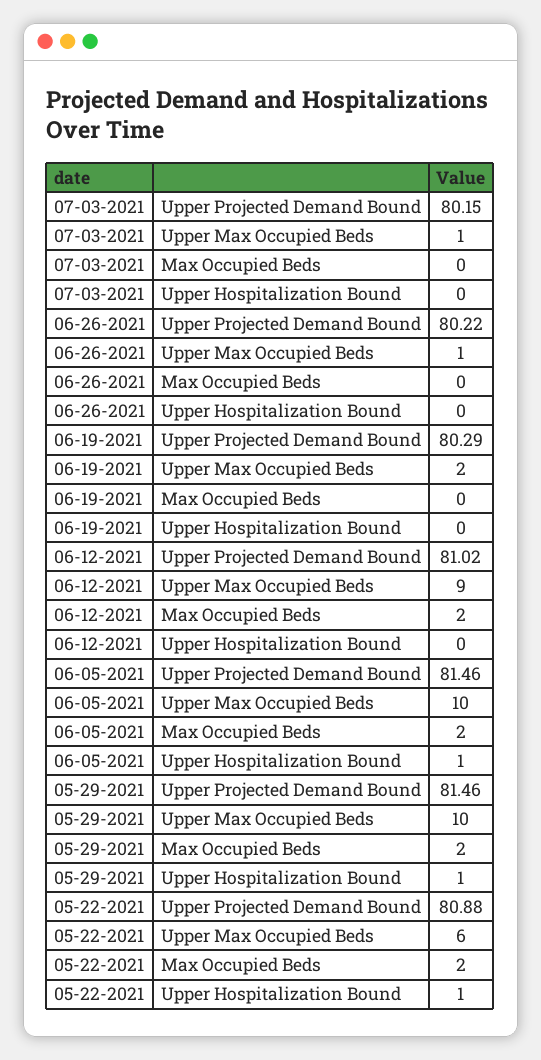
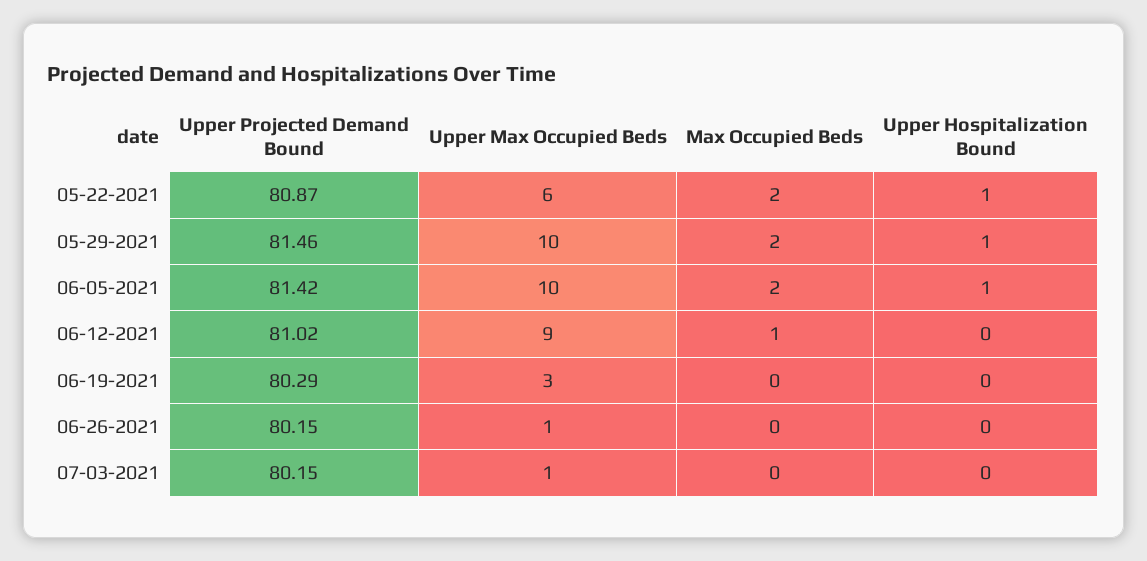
06-26-2021, Upper Projected Demand Bound: 80.22 -> 80.15
06-19-2021, Upper Max Occupied Beds: 2 -> 3
06-12-2021, Max Occupied Beds: 2 -> 1
06-05-2021, Upper Projected Demand Bound: 81.46 -> 81.42
05-22-2021, Upper Projected Demand Bound: 80.88 -> 80.87

